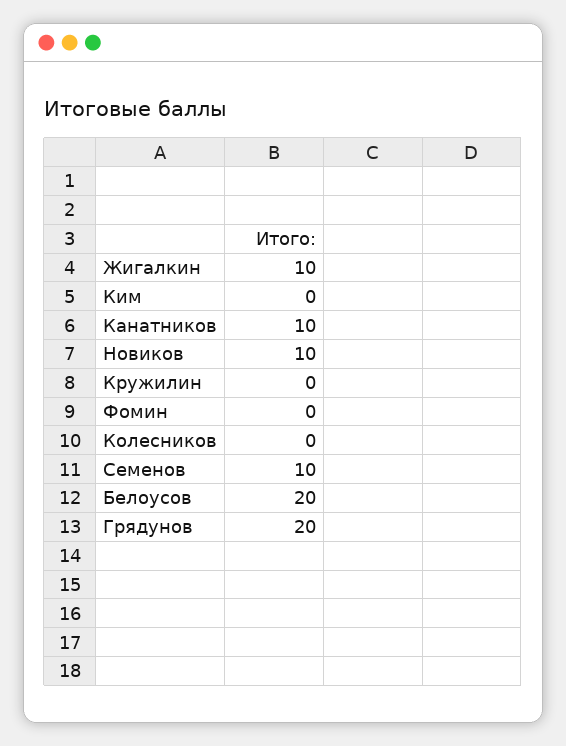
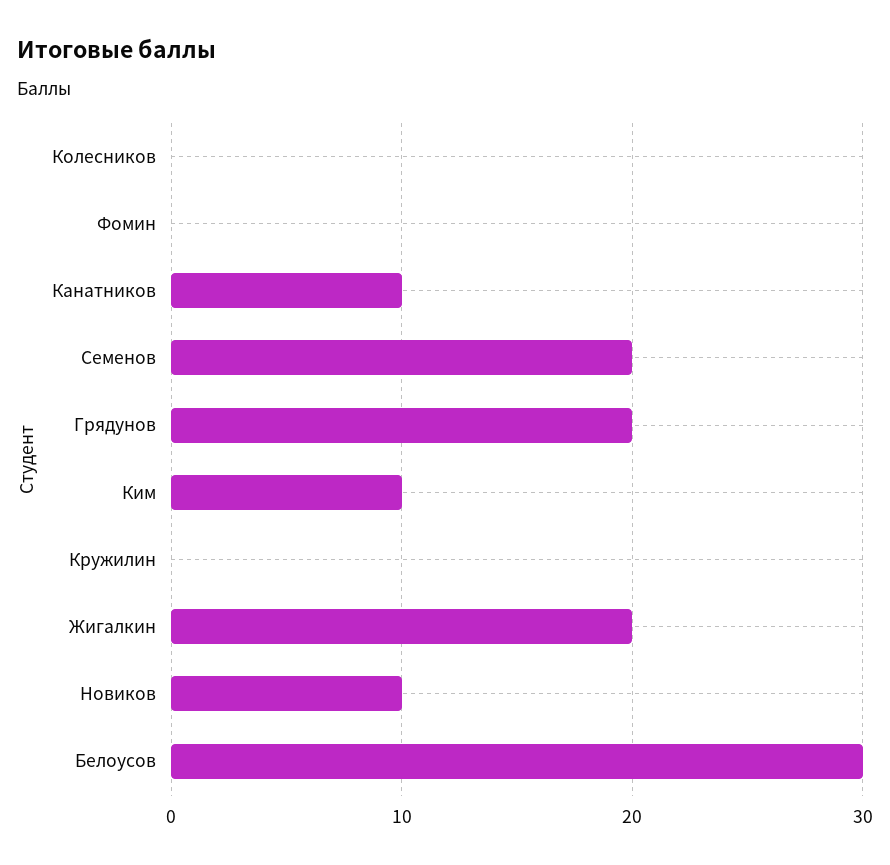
Жигалкин: 10 -> 20
Ким: 0 -> 10
Семенов: 10 -> 20
Белоусов: 20 -> 30

